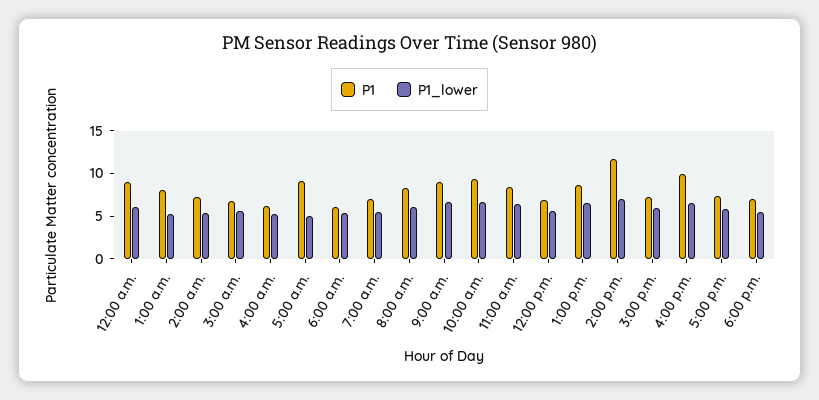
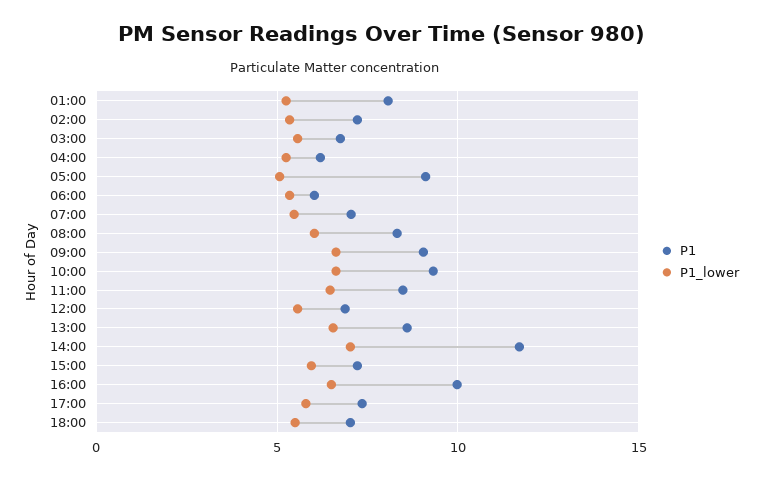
P1, 12:00 a.m.: 9 -> none
P1_lower, 12:00 a.m.: 6 -> none

